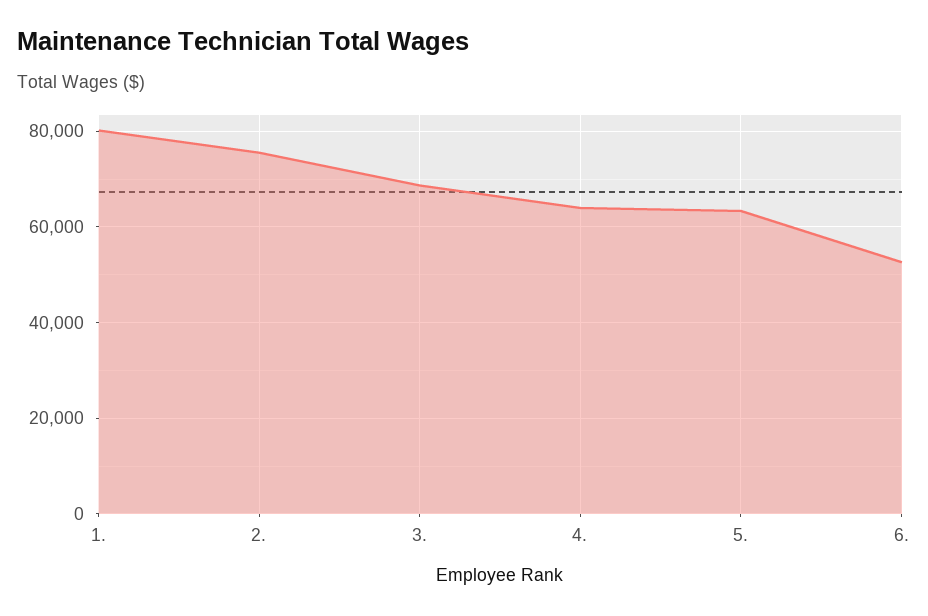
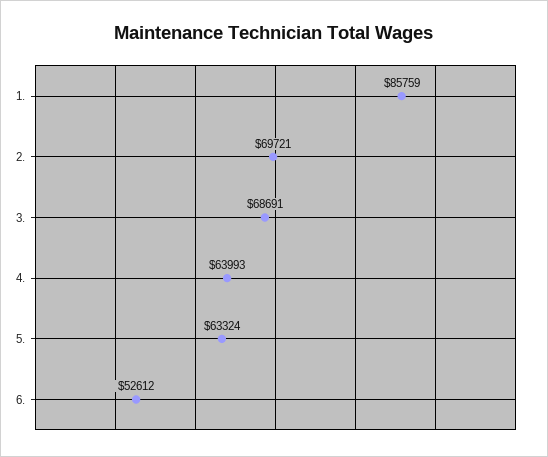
1.: 80000 -> 85759
2.: 76000 -> 69721

